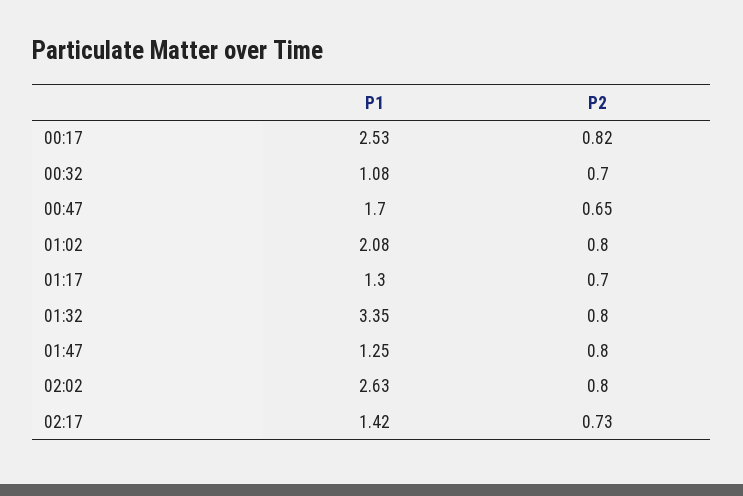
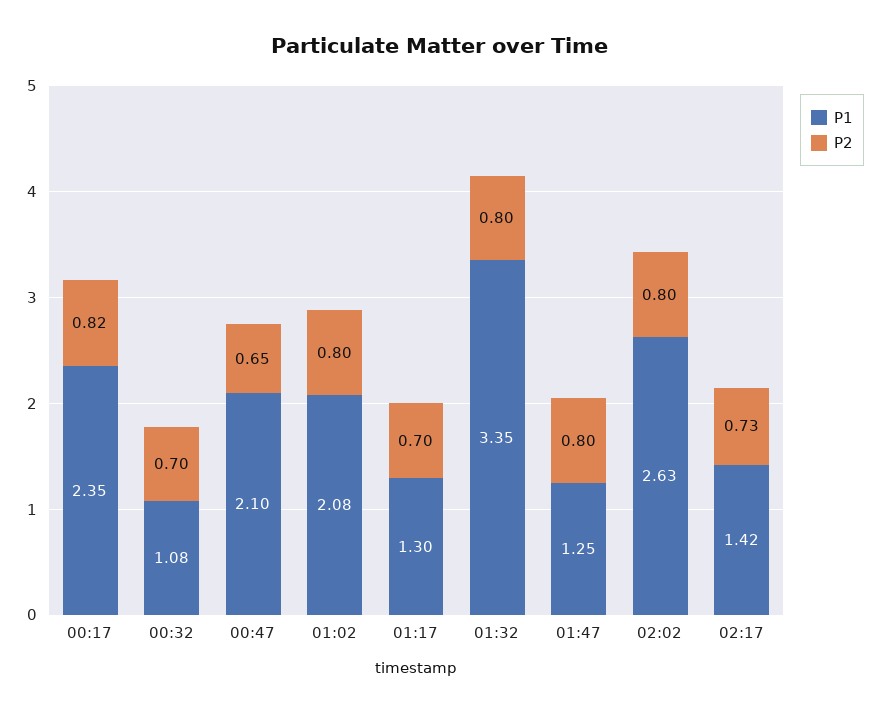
P1, 00:17: 2.53 -> 2.35
P1, 00:47: 1.7 -> 2.1

